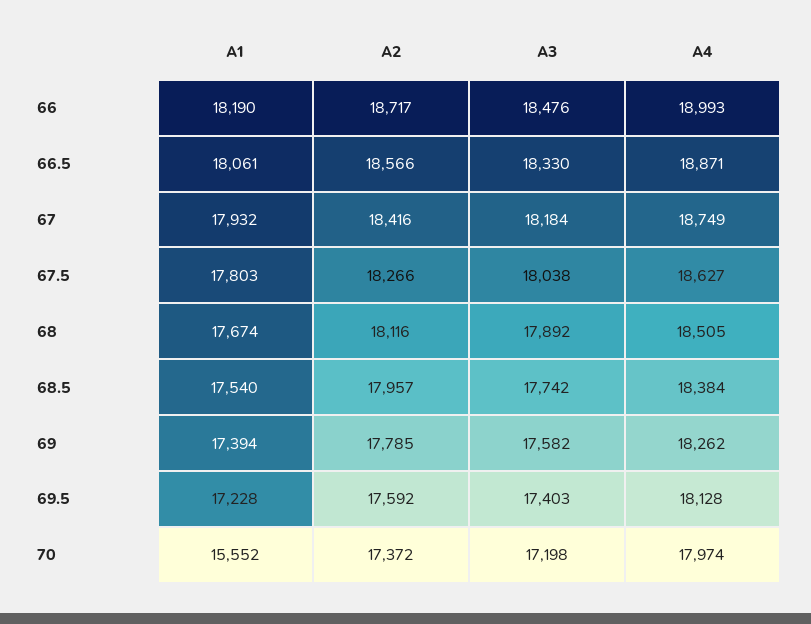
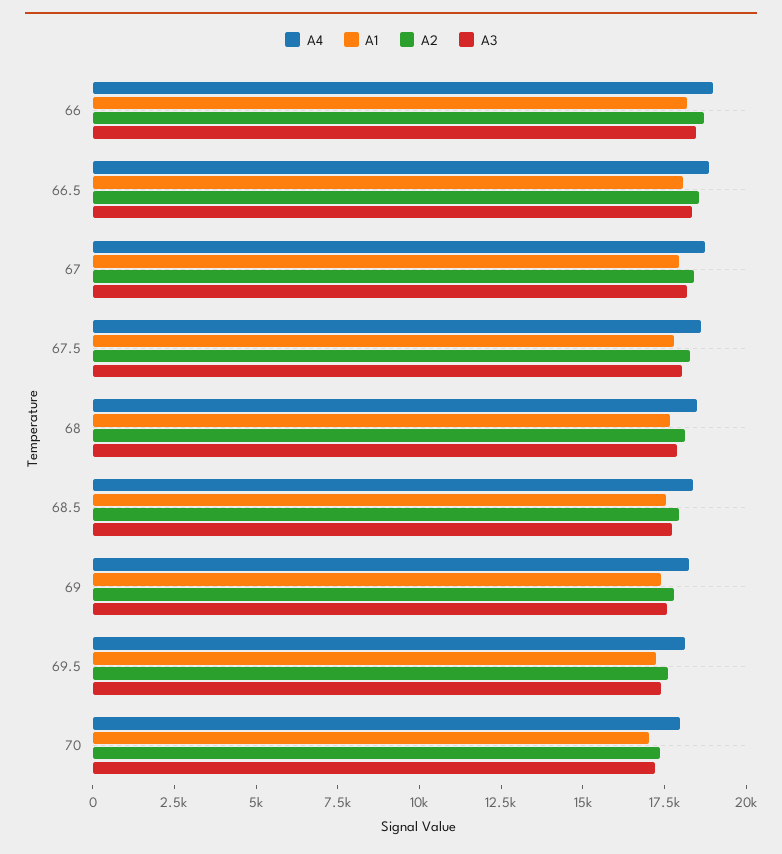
A1, 70: 15552 -> 17000

